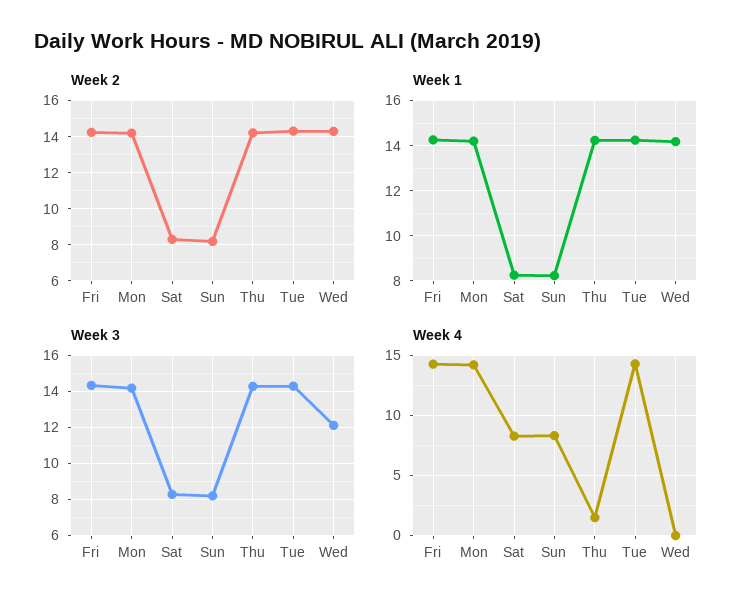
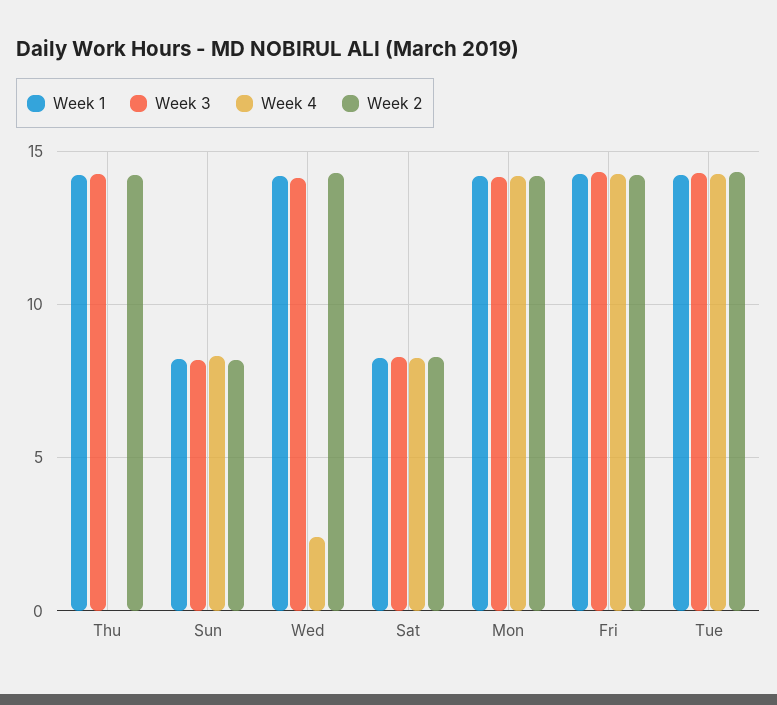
Week 3, Wed: 12 -> 14
Week 4, Thu: 1.5 -> 0
Week 4, Wed: 0 -> 2.5

